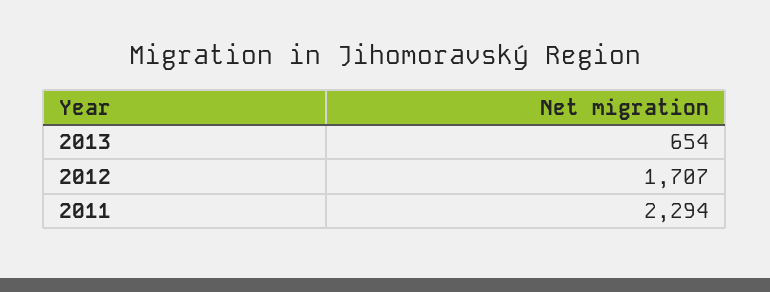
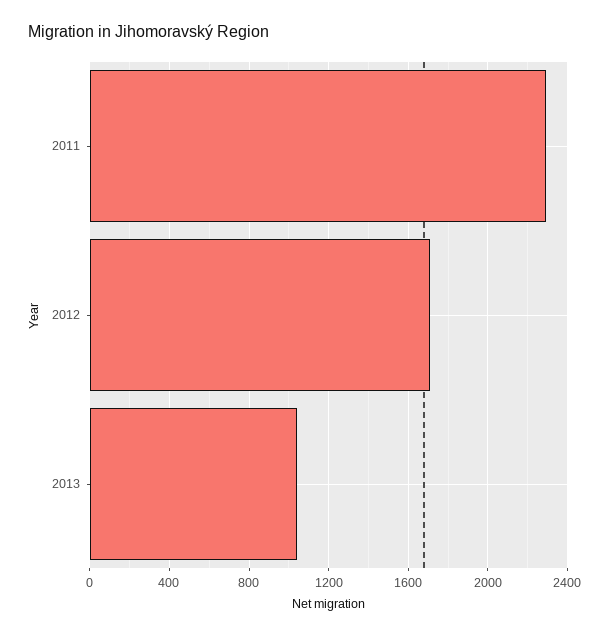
2013: 654 -> 1050

